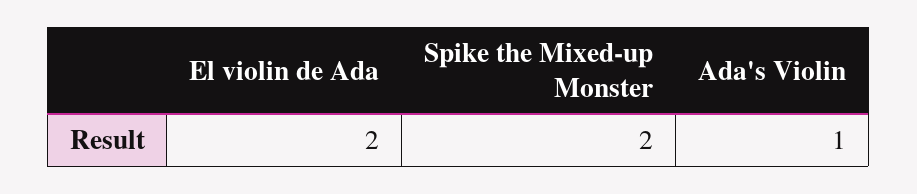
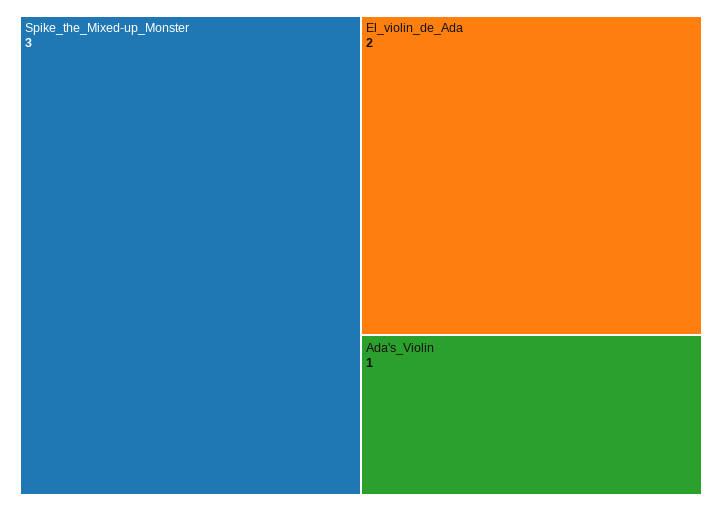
Spike the Mixed-up Monster: 2 -> 3

